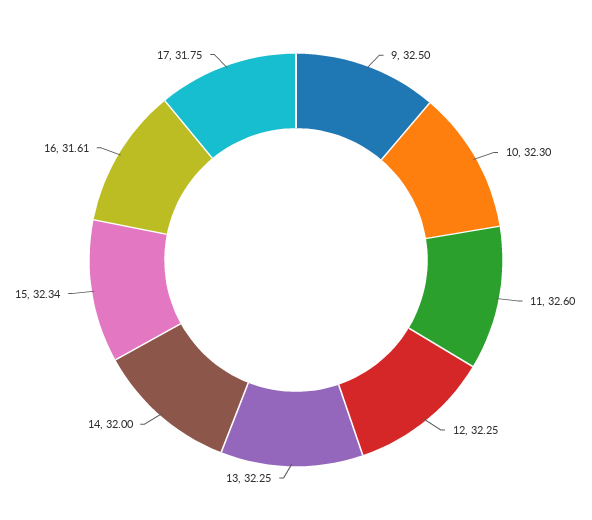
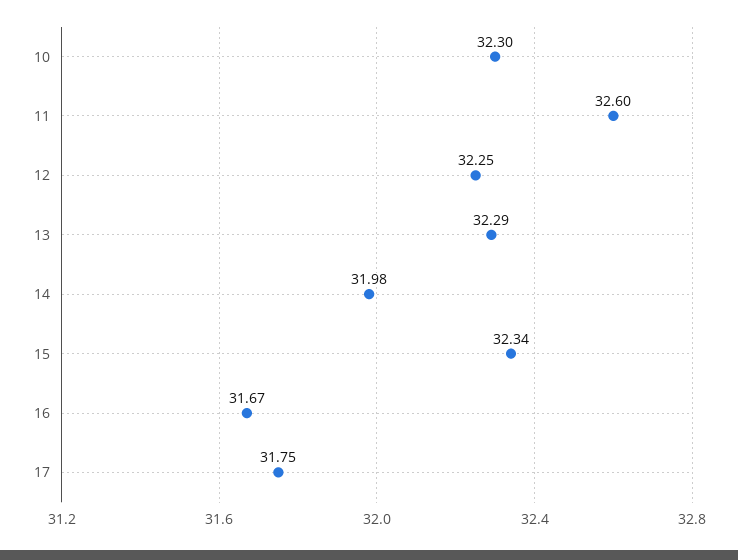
9: 32.5 -> none
13: 32.25 -> 32.29
14: 32 -> 31.98
16: 31.61 -> 31.67

